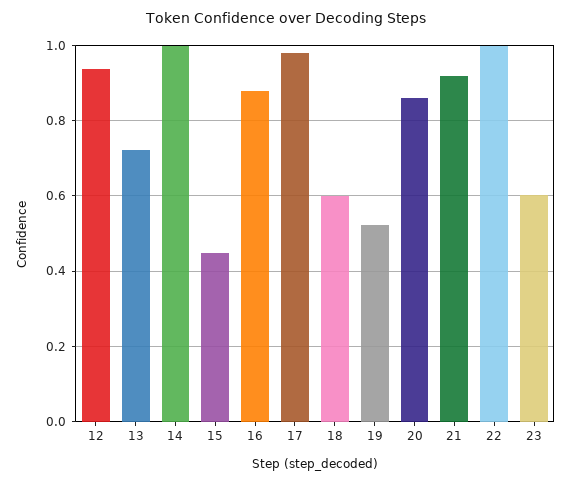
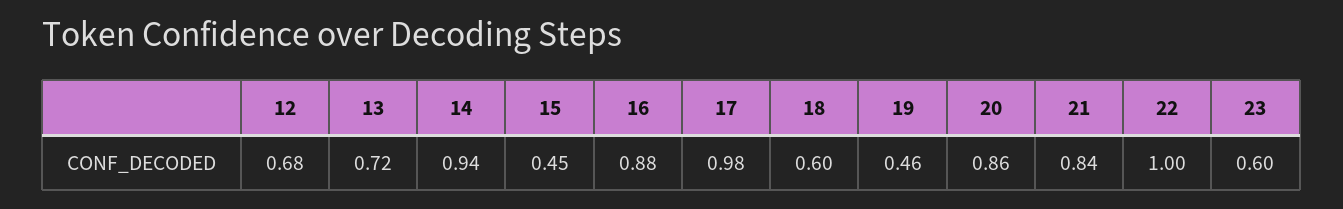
12: 0.94 -> 0.68
14: 1 -> 0.94
19: 0.52 -> 0.46
21: 0.92 -> 0.84

